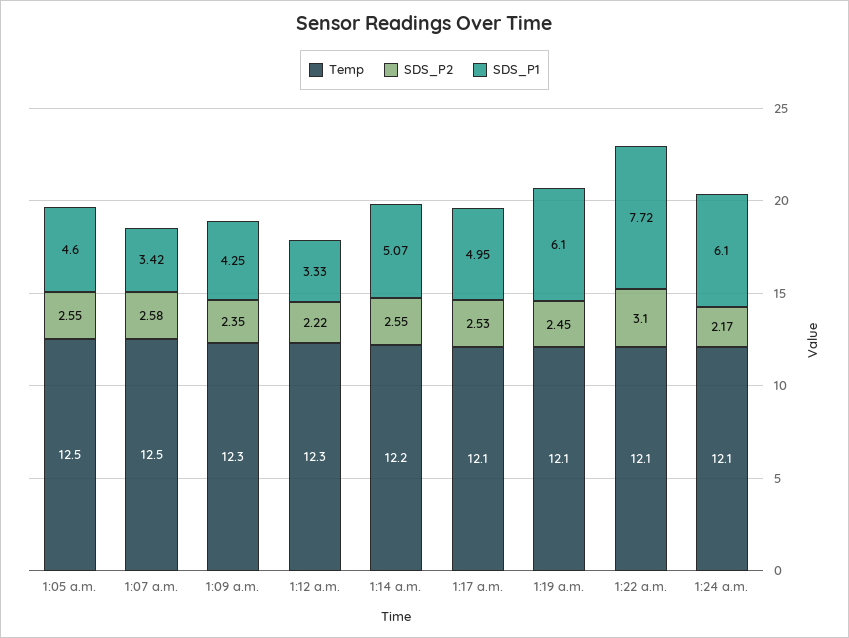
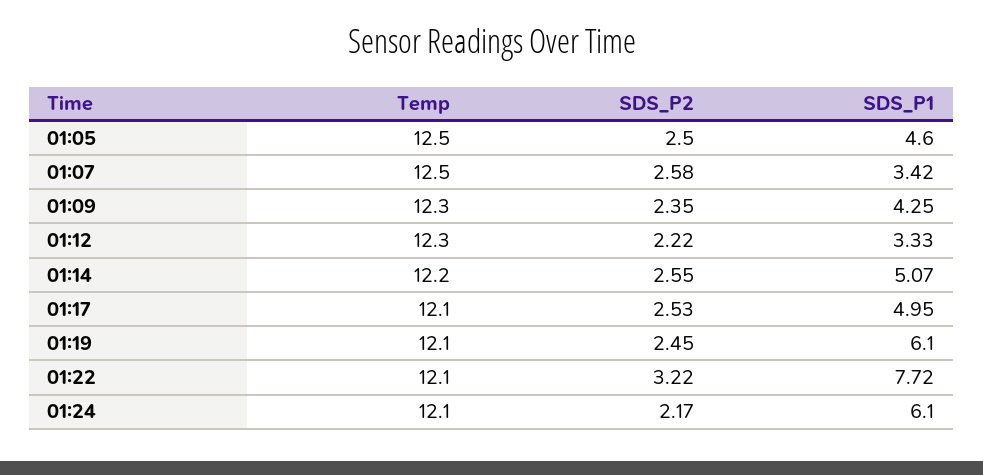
SDS_P2, 1:05 a.m.: 2.55 -> 2.5
SDS_P2, 1:22 a.m.: 3.1 -> 3.22

